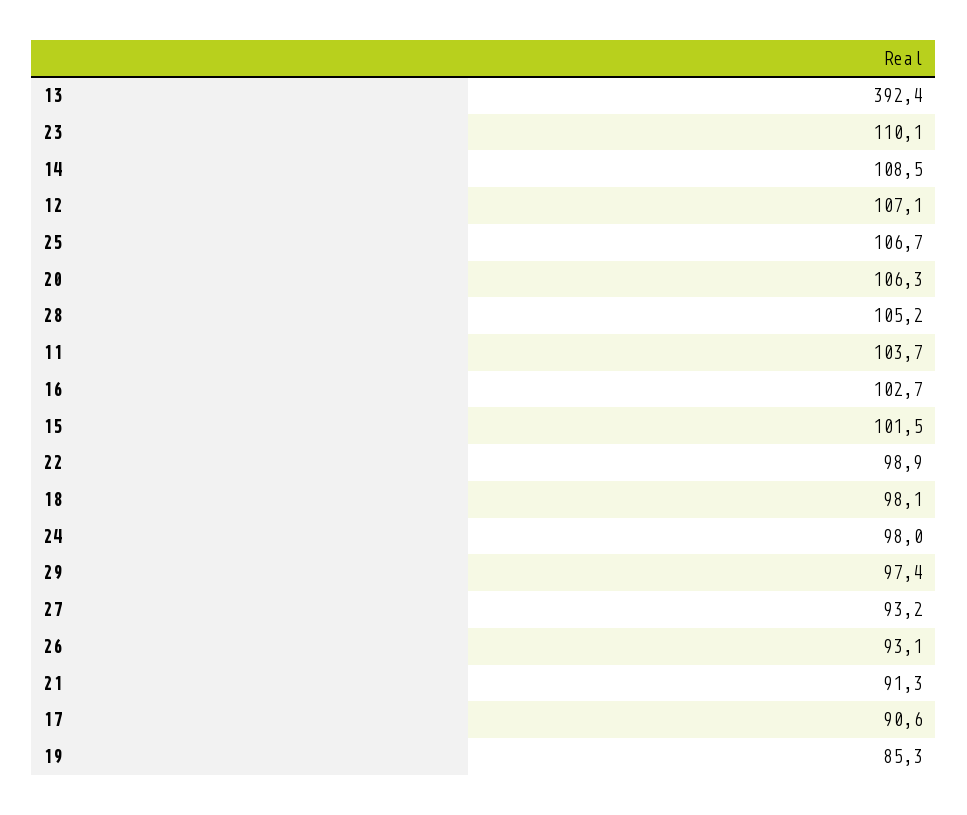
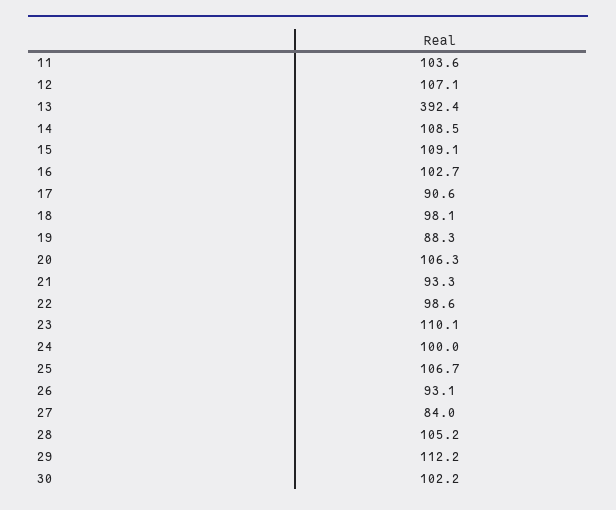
11: 103.7 -> 103.6
15: 101.5 -> 109.1
22: 98.9 -> 98.6
24: 98 -> 100
29: 97.4 -> 112.2
27: 93.2 -> 84
21: 91.3 -> 93.3
19: 85.3 -> 88.3
30: none -> 102.2

